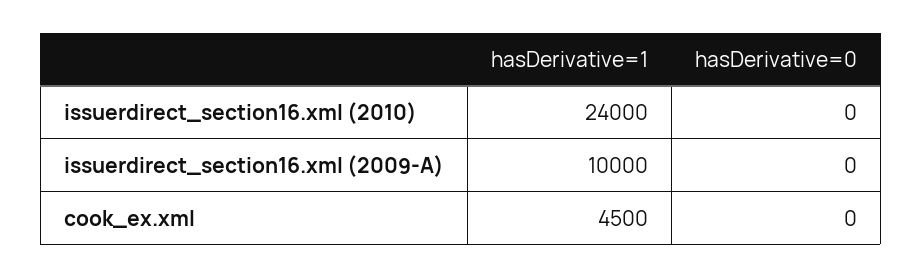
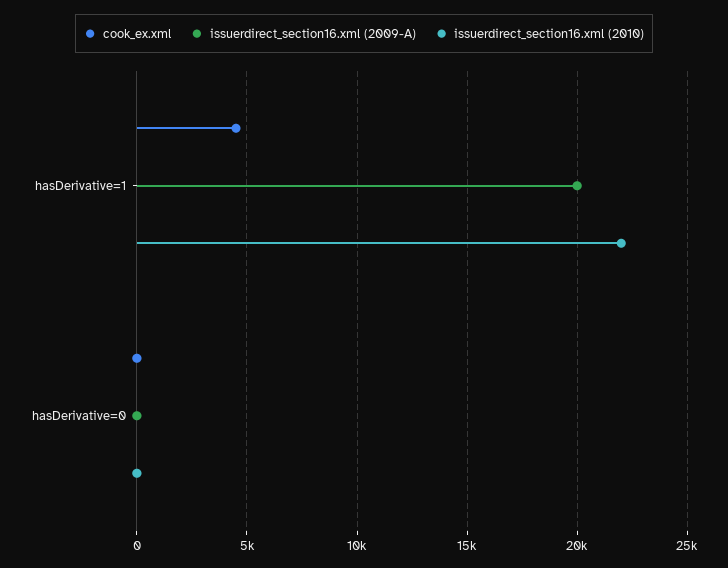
issuerdirect_section16.xml (2010), hasDerivative=1: 24000 -> 22000
issuerdirect_section16.xml (2009-A), hasDerivative=1: 10000 -> 20000

